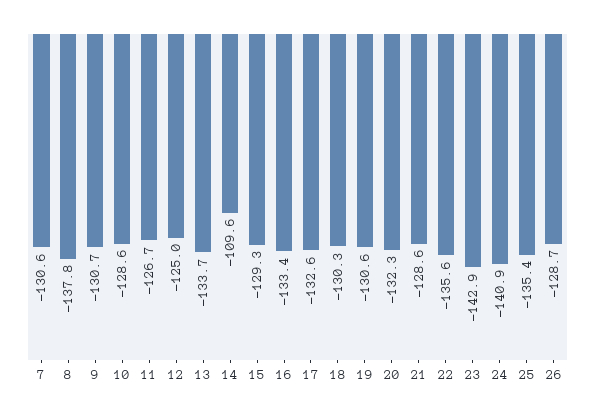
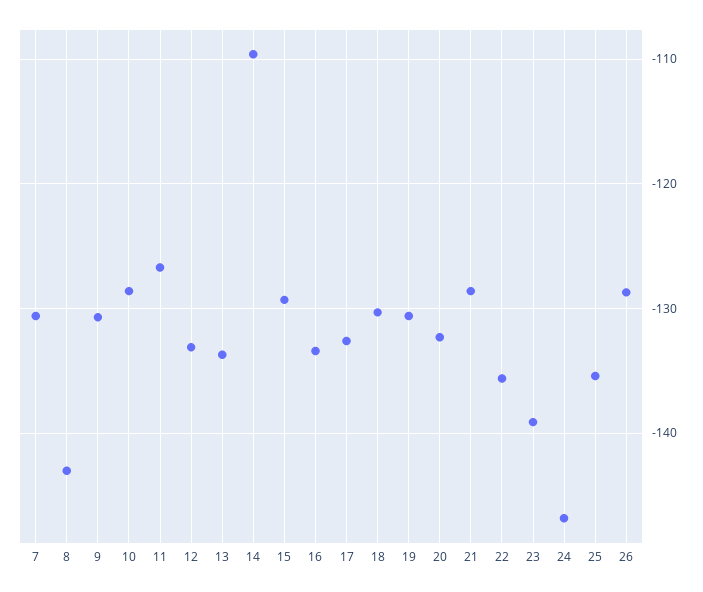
8: -137.8 -> -143
12: -125 -> -133
23: -142.9 -> -139
24: -140.9 -> -147

